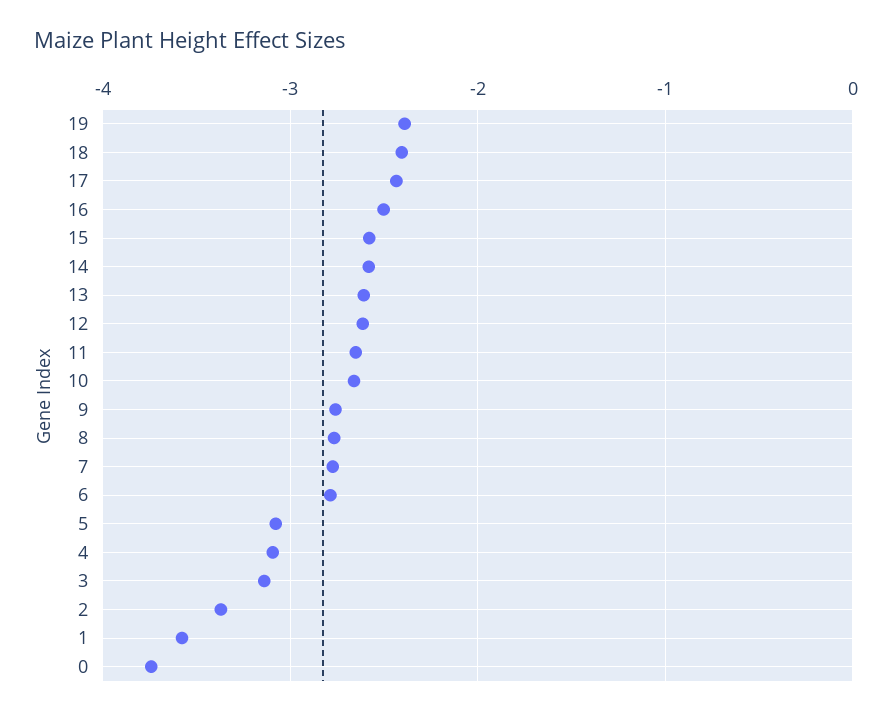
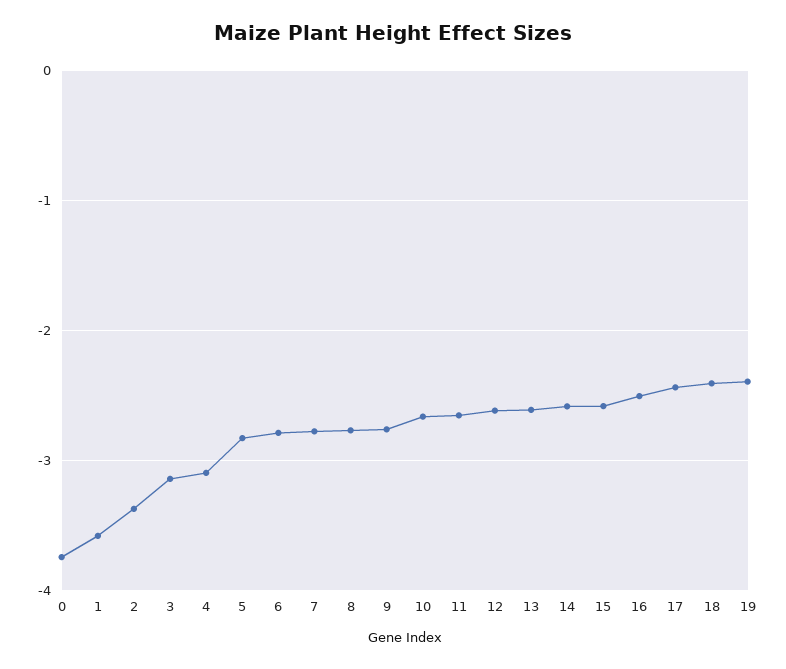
5: -3.1 -> -2.8

